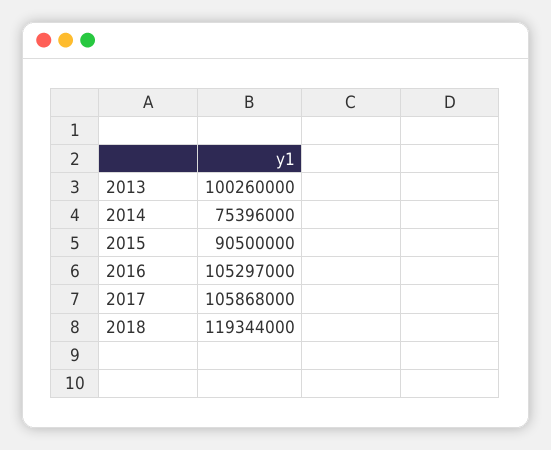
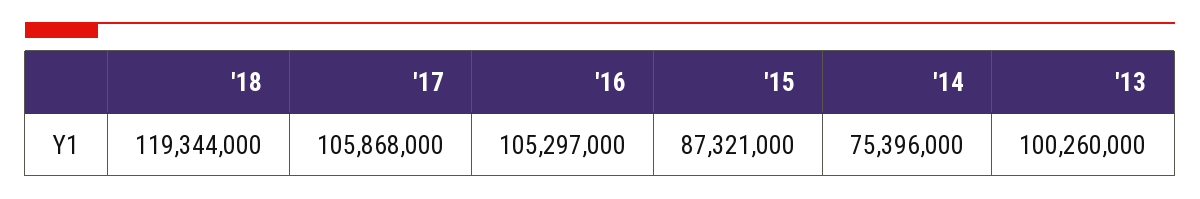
2015: 90500000 -> 87321000

